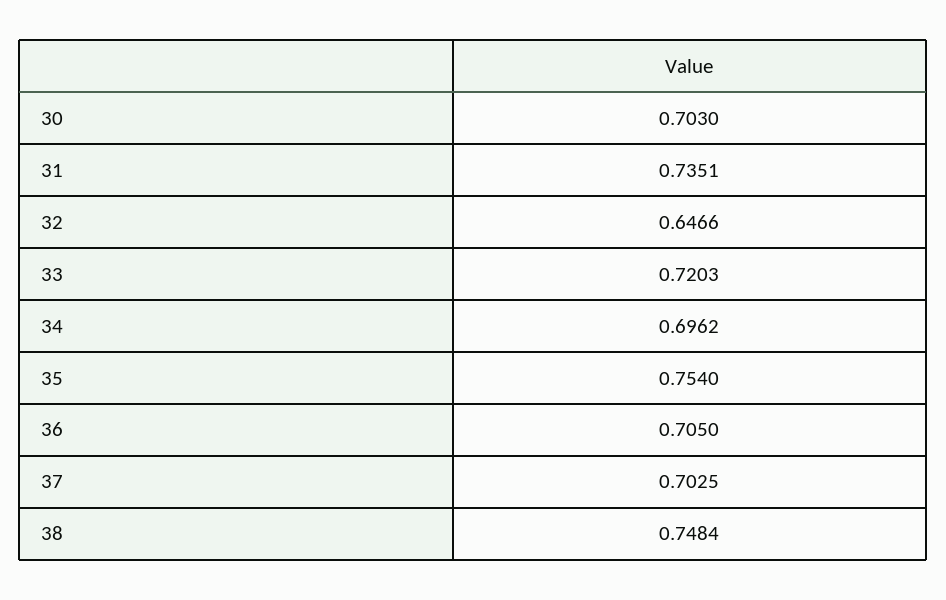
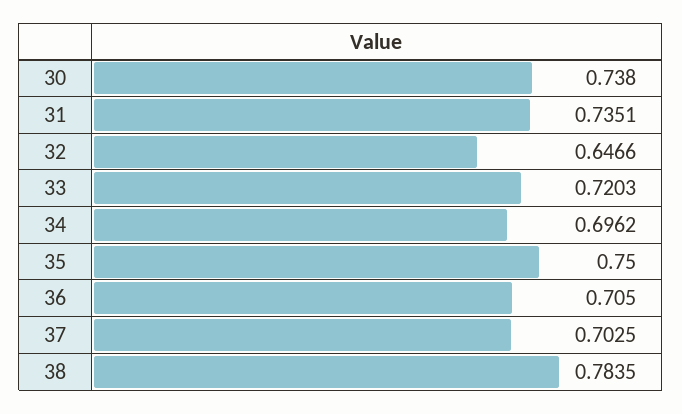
30: 0.703 -> 0.738
35: 0.754 -> 0.75
38: 0.7484 -> 0.7835

